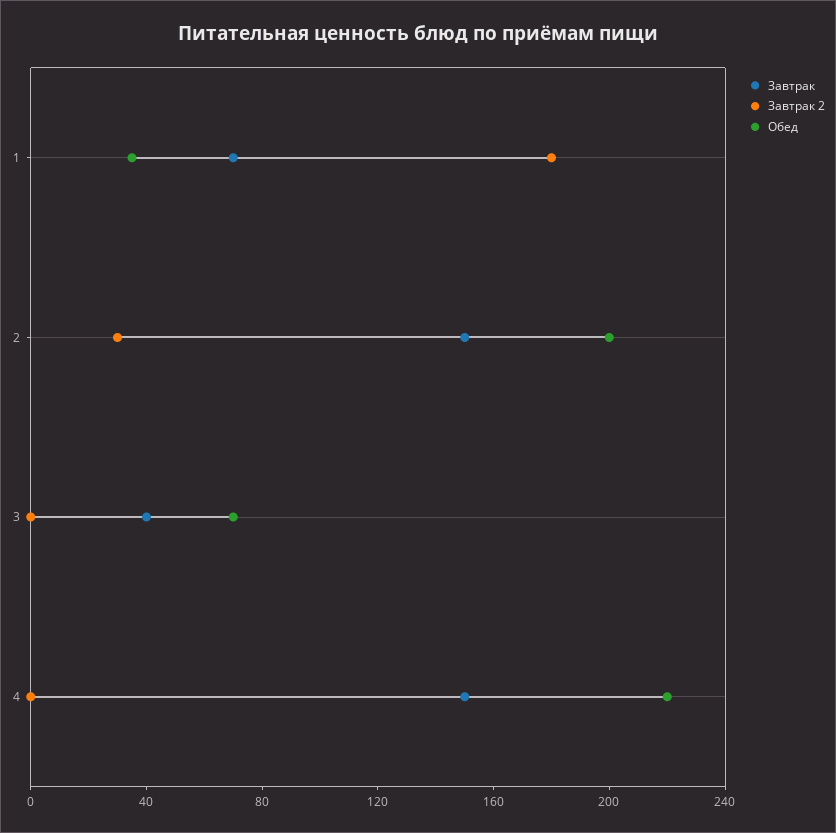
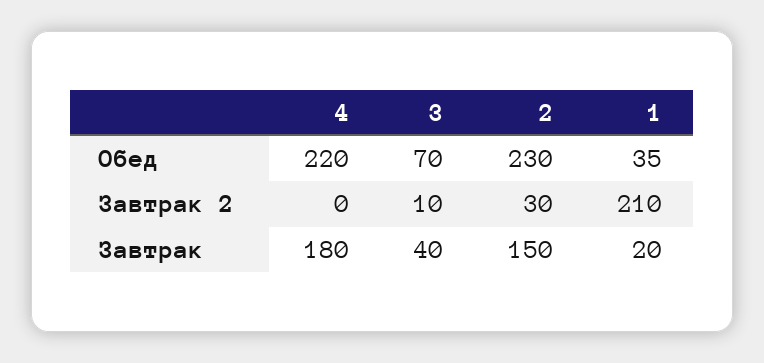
Завтрак, 1: 70 -> 20
Завтрак 2, 1: 180 -> 210
Обед, 2: 200 -> 230
Завтрак 2, 3: 0 -> 10
Завтрак, 4: 150 -> 180

